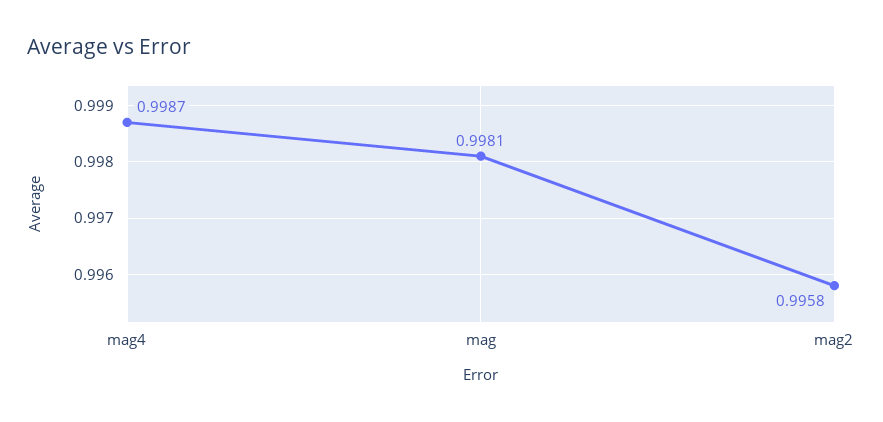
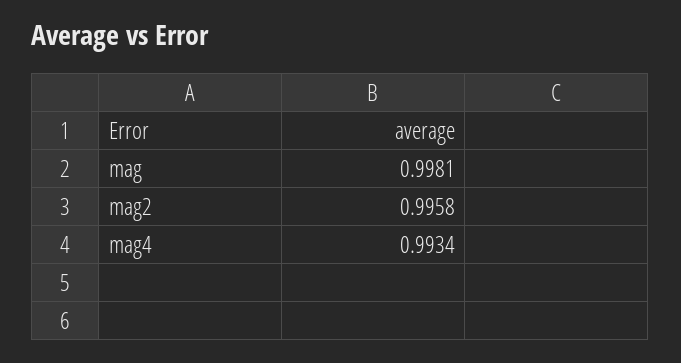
mag4: 0.9987 -> 0.9934

